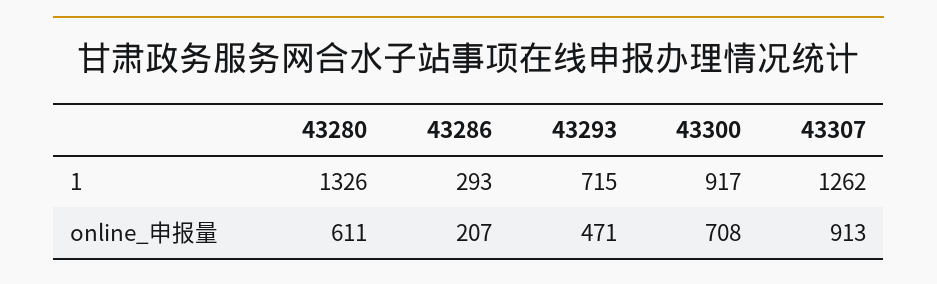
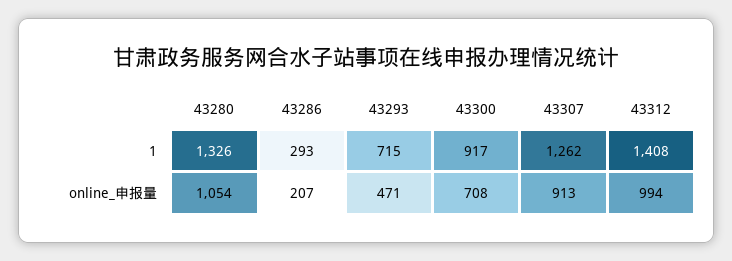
43280, online_申报量: 611 -> 1054
43312, 1: none -> 1408
43312, online_申报量: none -> 994

